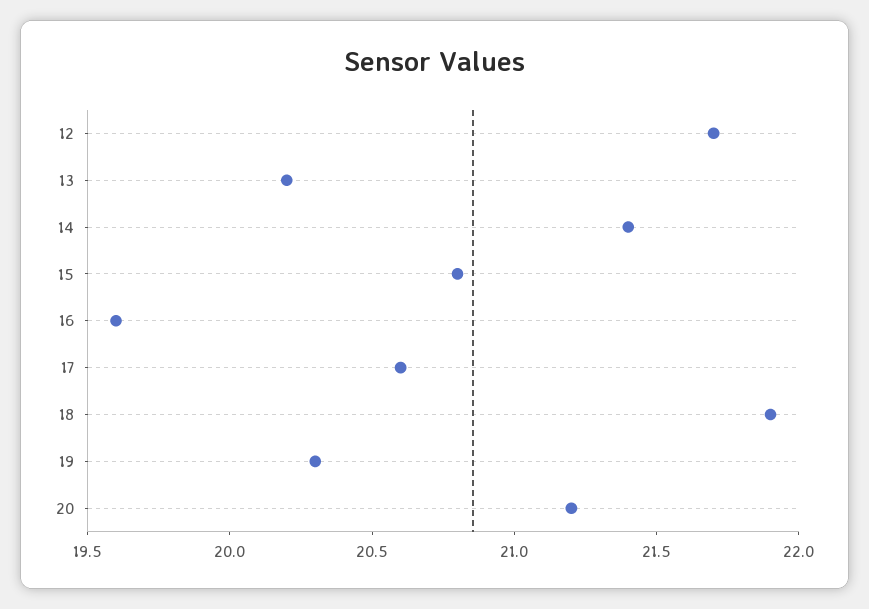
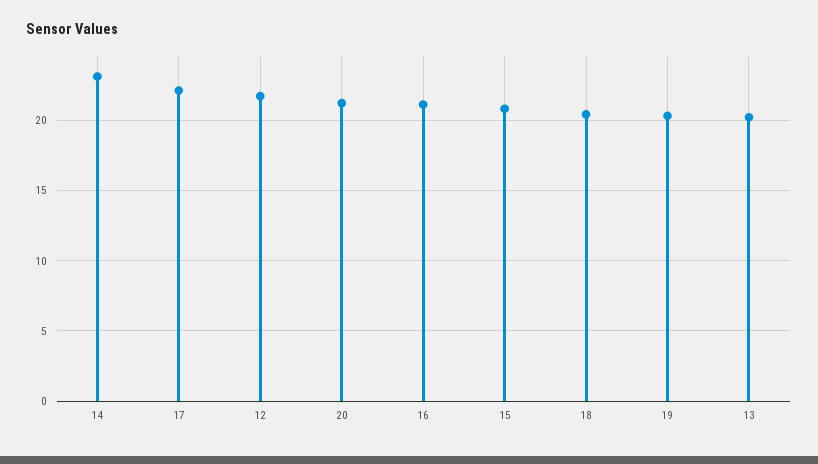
14: 21.4 -> 23
16: 19.6 -> 21
17: 20.6 -> 22
18: 21.9 -> 20.5

